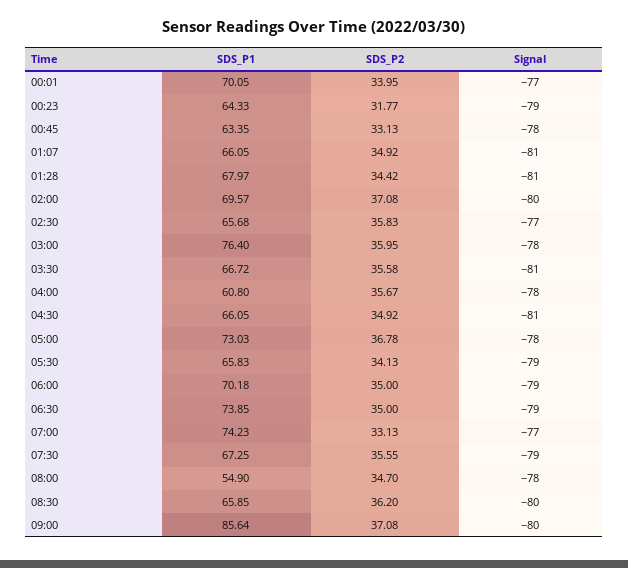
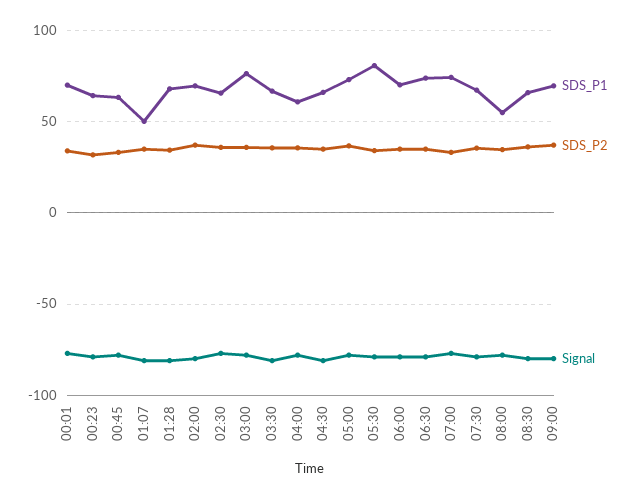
SDS_P1, 01:07: 66.05 -> 50
SDS_P1, 05:30: 65.83 -> 80
SDS_P1, 09:00: 85.64 -> 70

